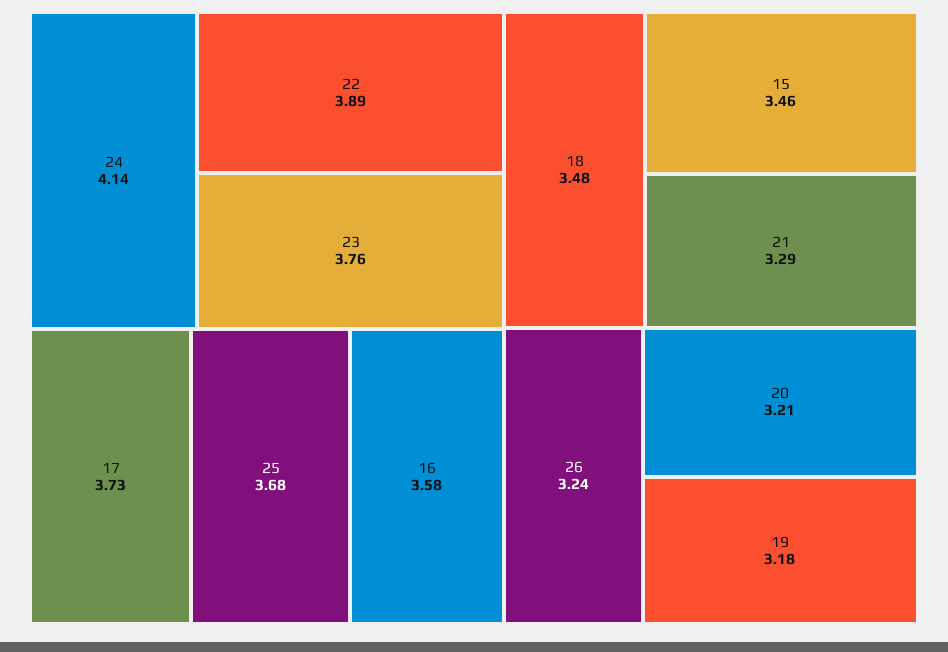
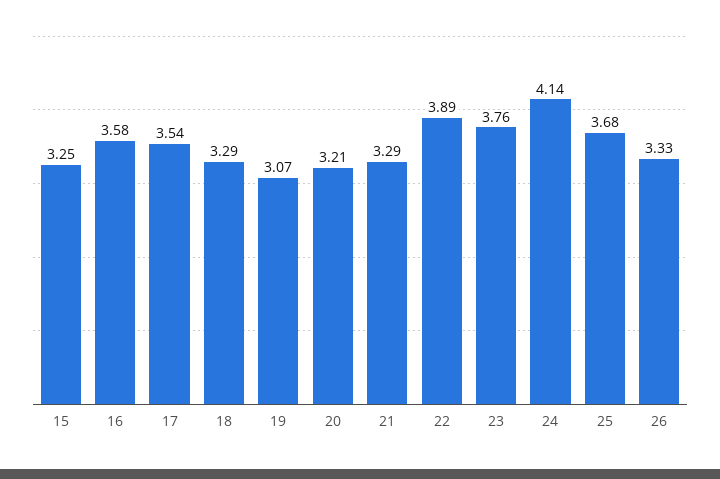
17: 3.73 -> 3.54
18: 3.48 -> 3.29
15: 3.46 -> 3.25
26: 3.24 -> 3.33
19: 3.18 -> 3.07

